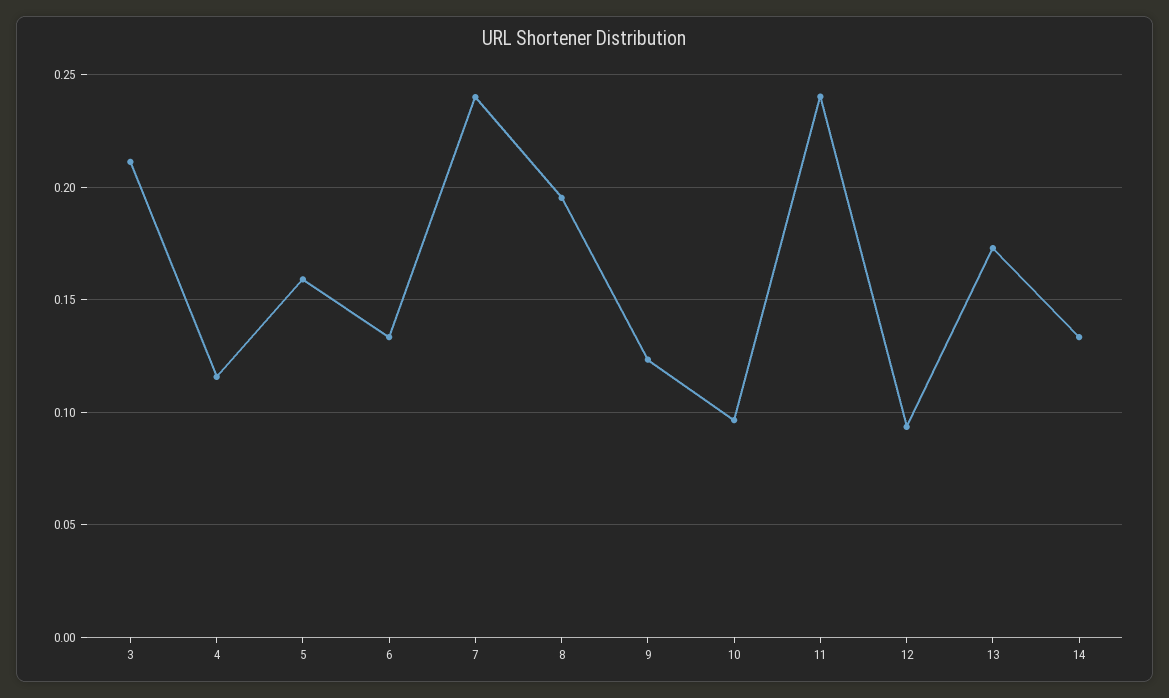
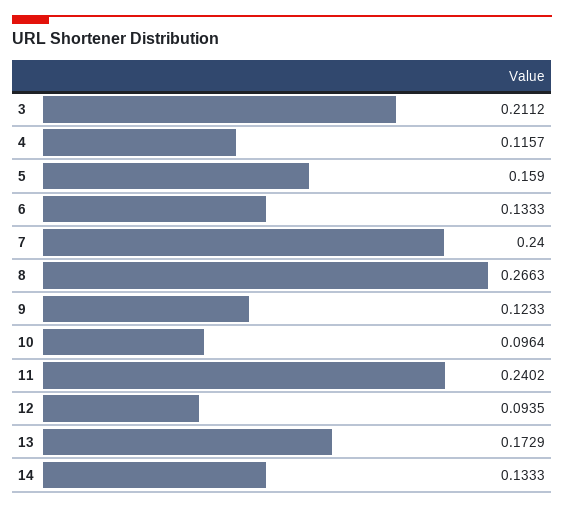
8: 0.195 -> 0.2663

